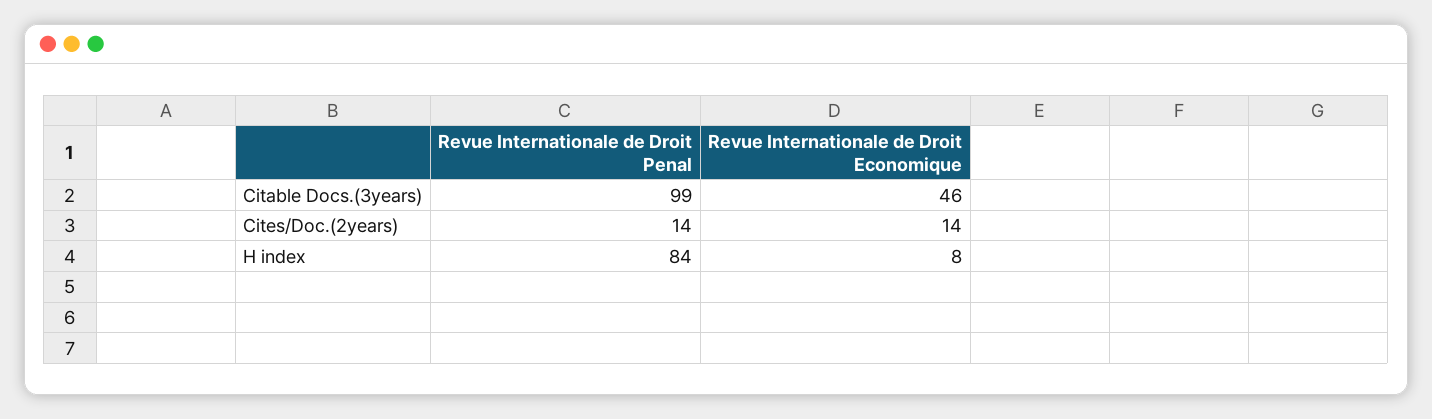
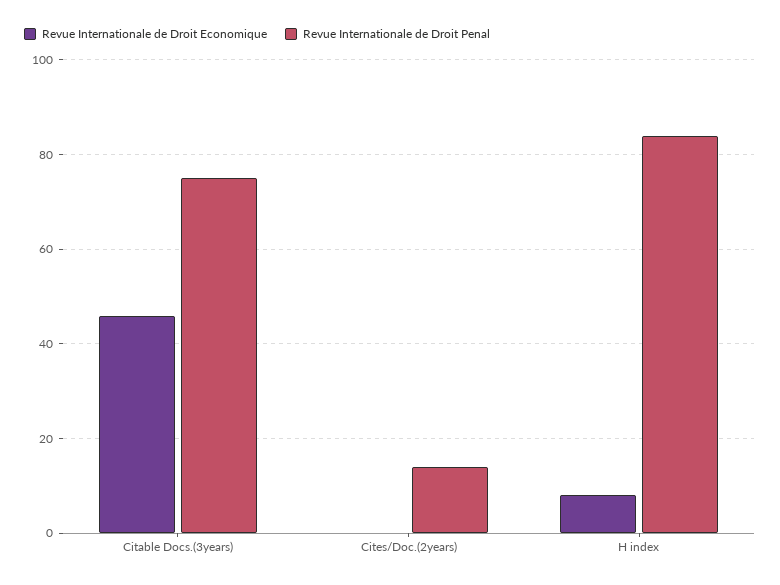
Revue Internationale de Droit Penal, Citable Docs.(3years): 99 -> 75
Revue Internationale de Droit Economique, Cites/Doc.(2years): 14 -> 0

